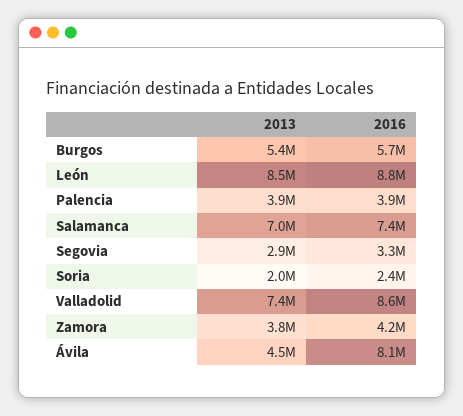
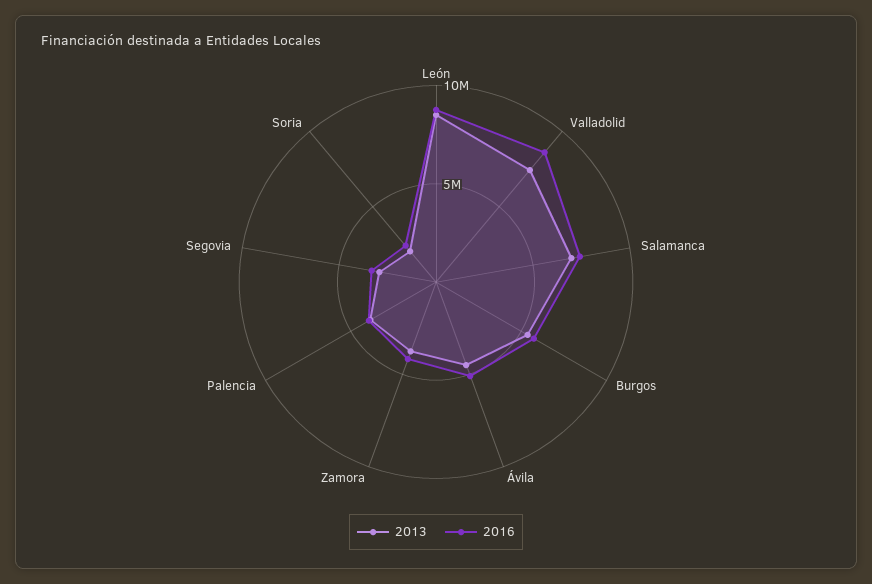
2016, Ávila: 8100000 -> 5000000

